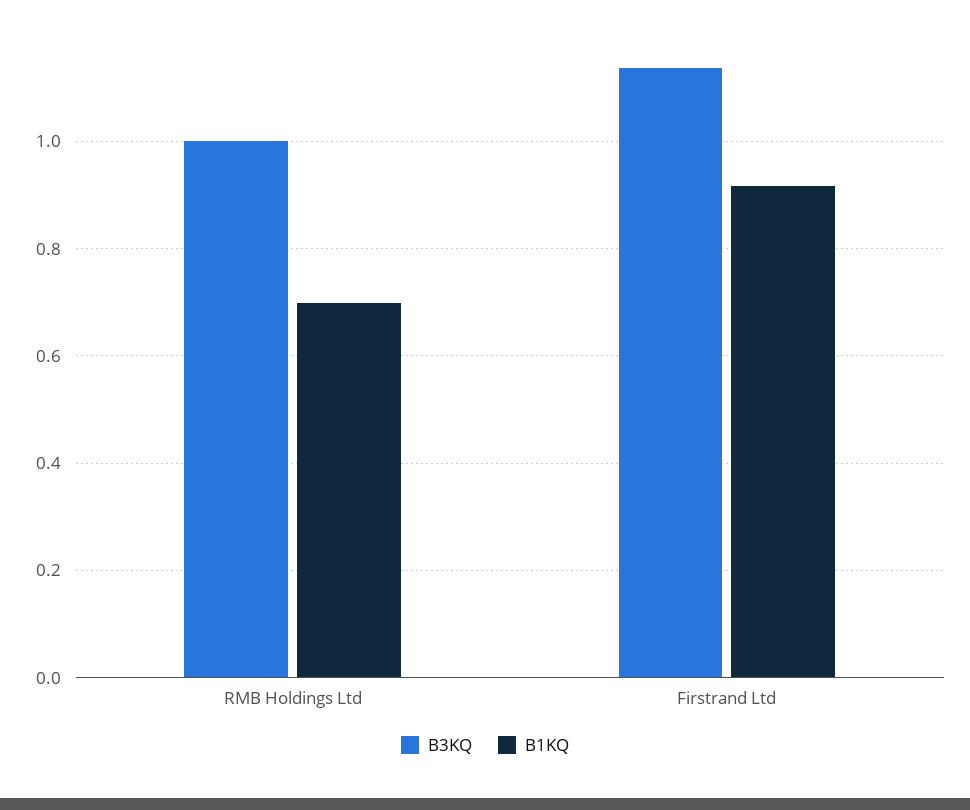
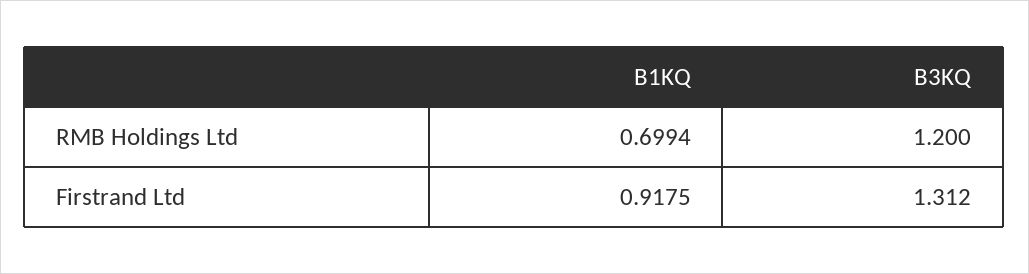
B3KQ, RMB Holdings Ltd: 1 -> 1.2
B3KQ, Firstrand Ltd: 1.14 -> 1.312

